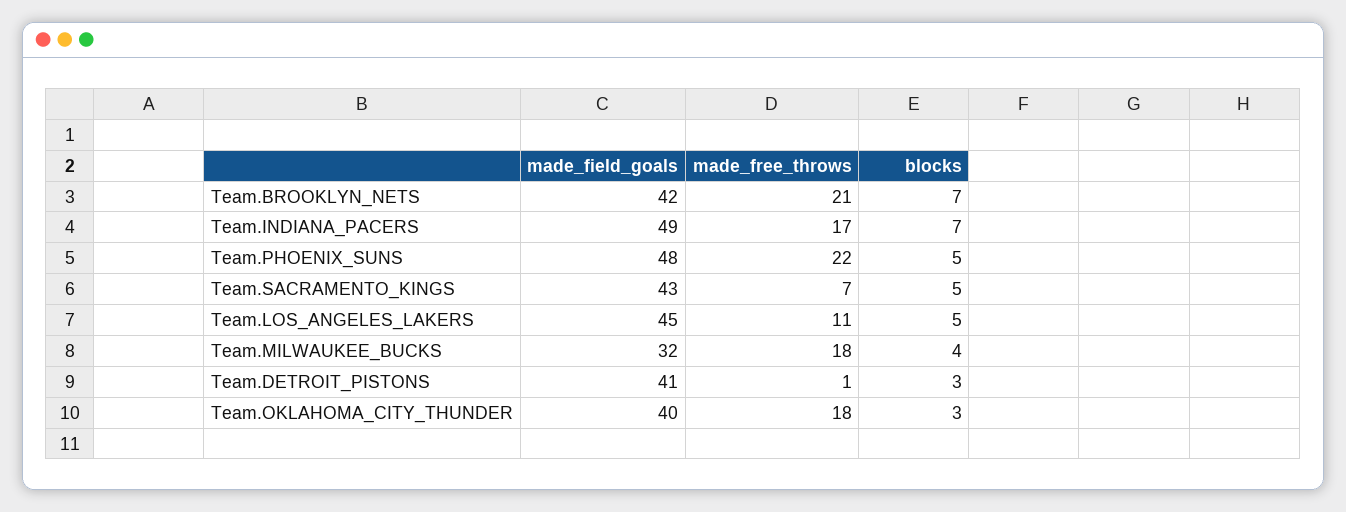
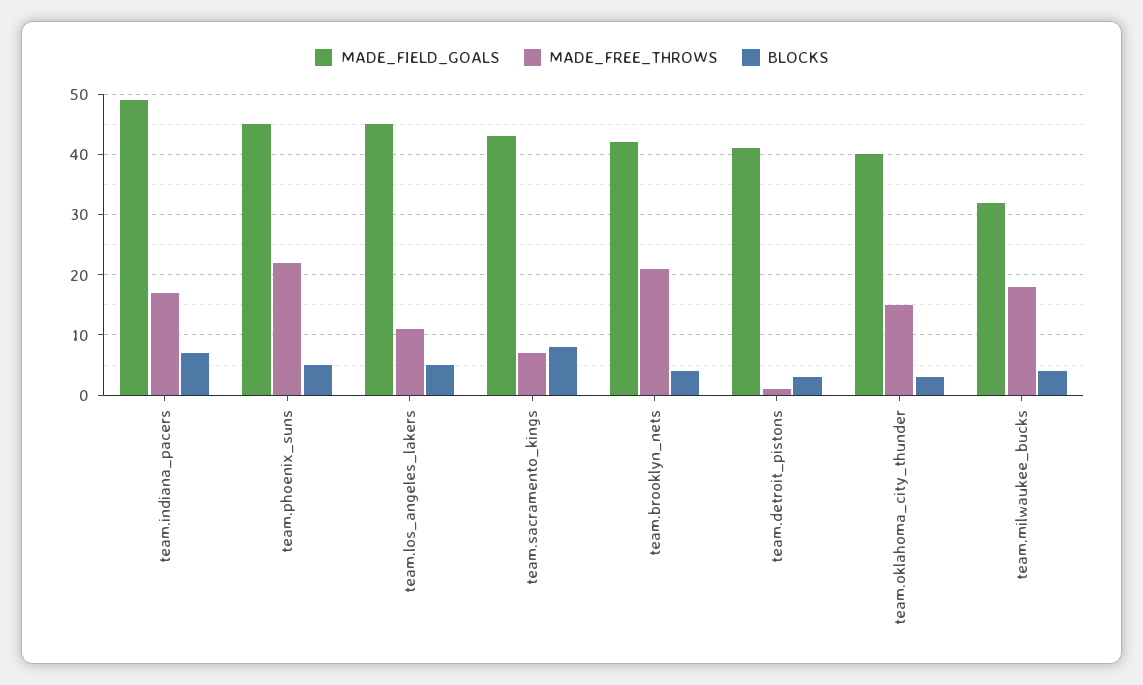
blocks, Team.BROOKLYN_NETS: 7 -> 4
made_field_goals, Team.PHOENIX_SUNS: 48 -> 45
blocks, Team.SACRAMENTO_KINGS: 5 -> 8
made_free_throws, Team.OKLAHOMA_CITY_THUNDER: 18 -> 15

